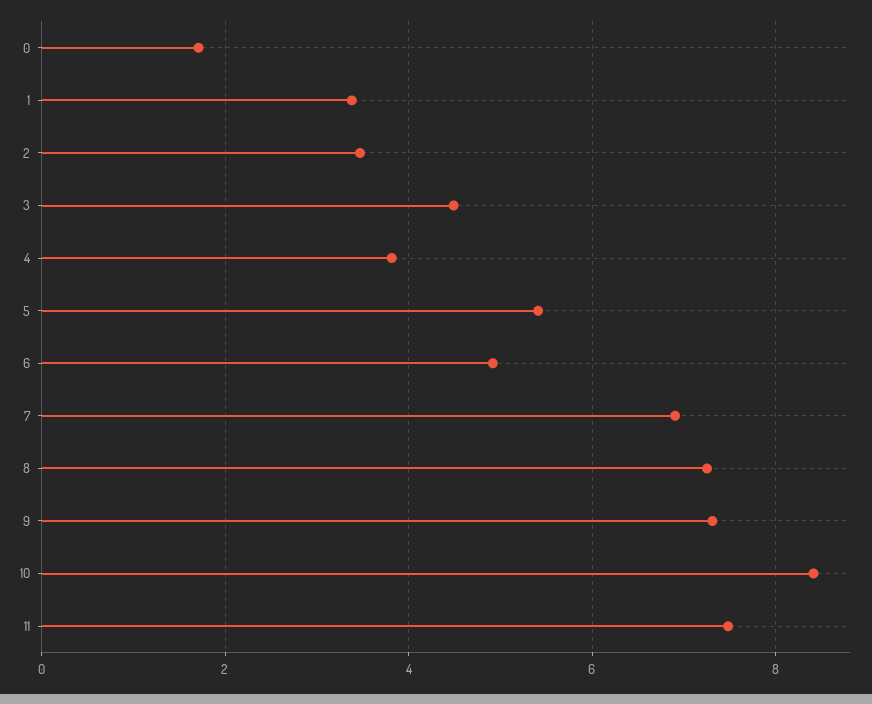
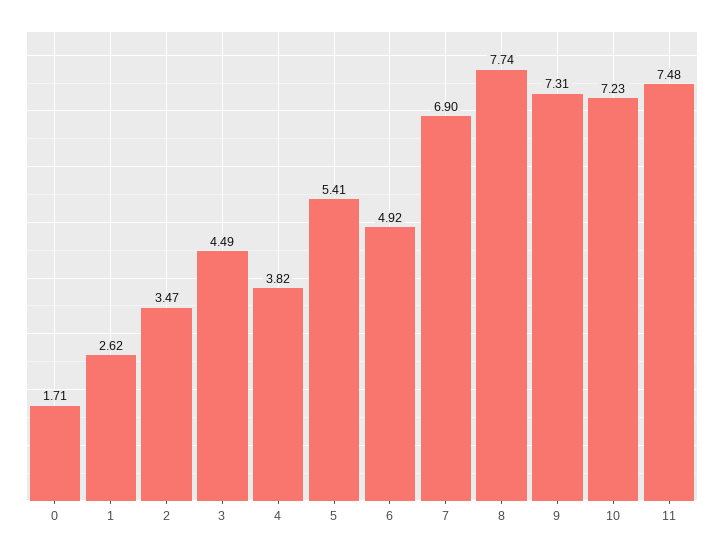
1: 3.4 -> 2.62
8: 7.2 -> 7.74
10: 8.4 -> 7.23

